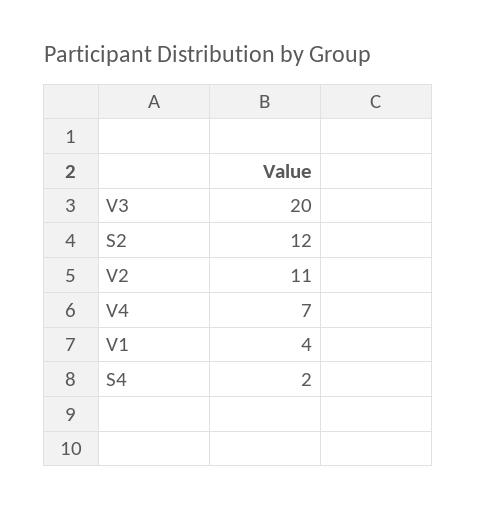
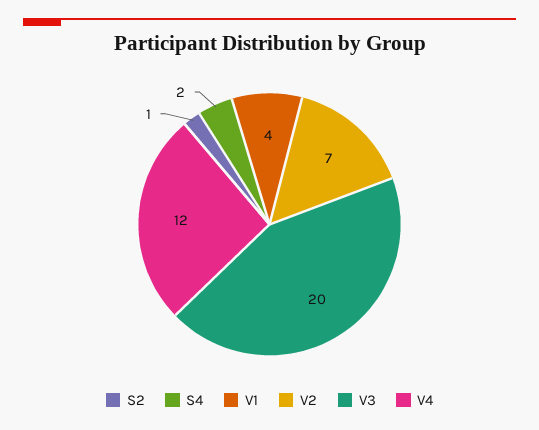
S2: 12 -> 1
V2: 11 -> 7
V4: 7 -> 12

